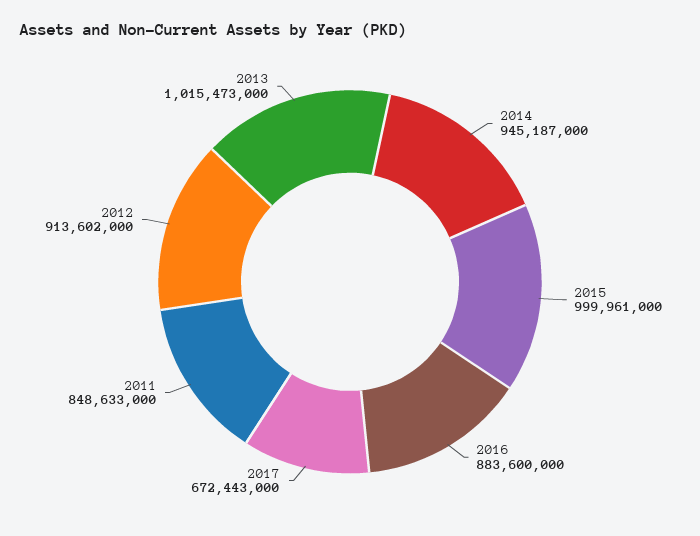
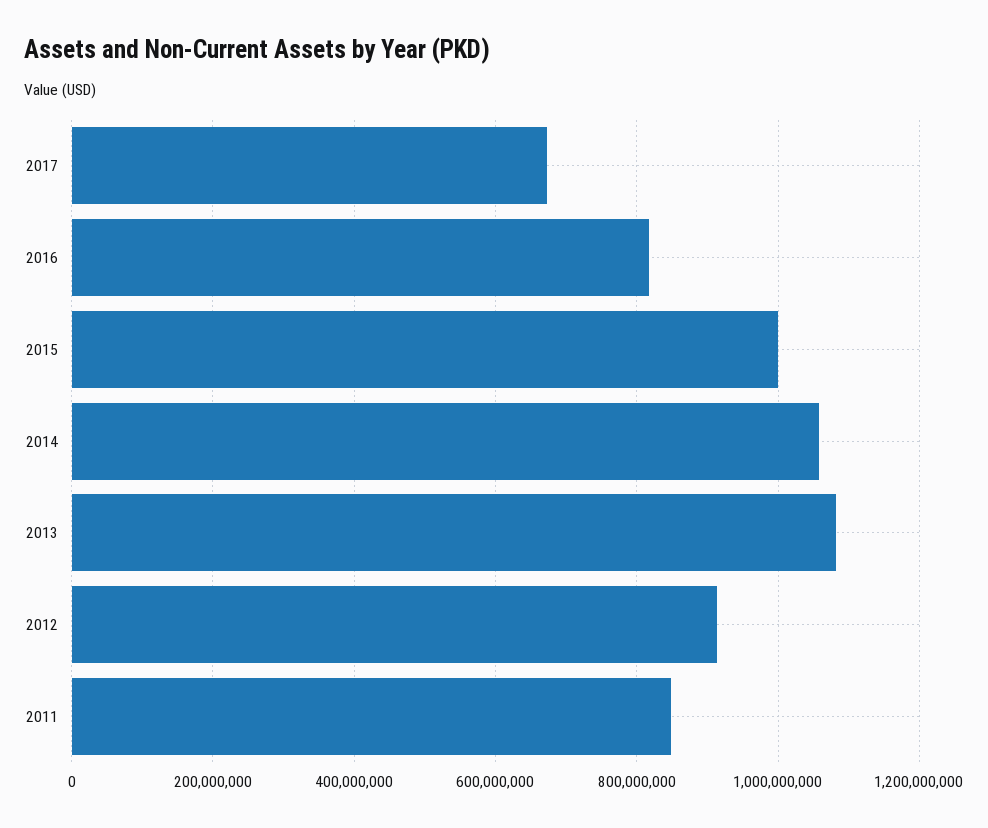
2014: 945187000 -> 1060000000
2016: 883600000 -> 820000000
2013: 1015473000 -> 1080000000

